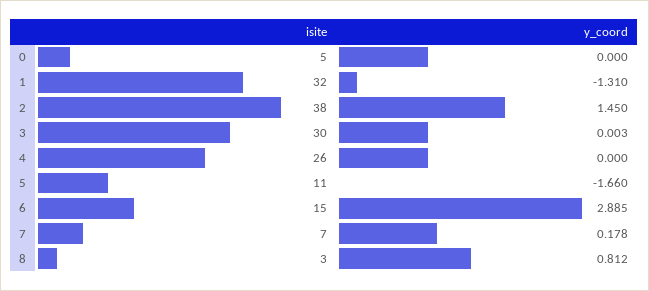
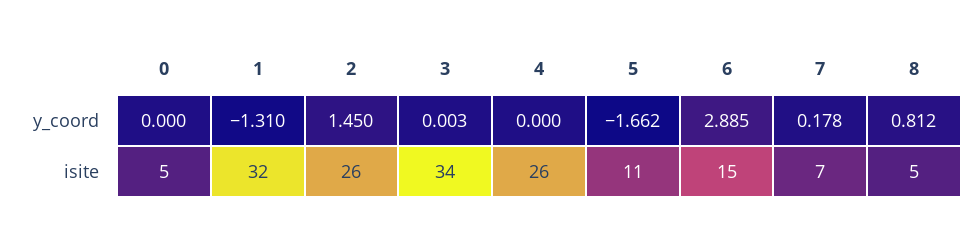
isite, 2: 38 -> 26
isite, 3: 30 -> 34
y_coord, 5: -1.66 -> -1.662
isite, 8: 3 -> 5

